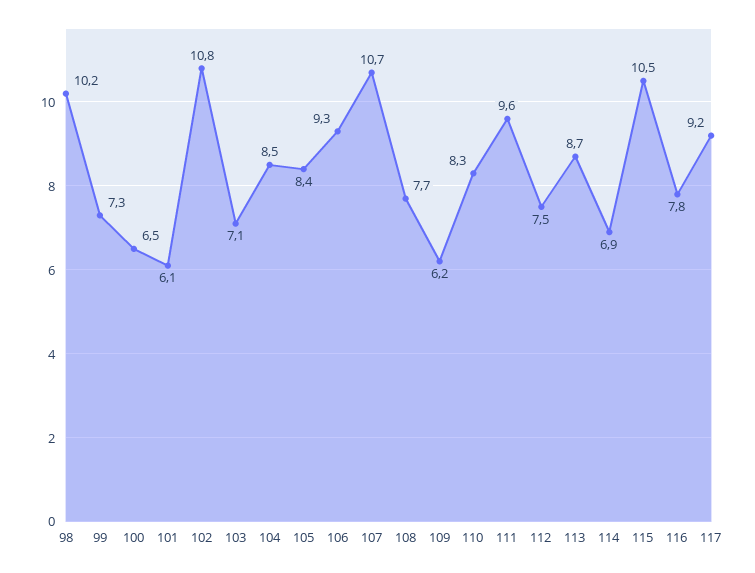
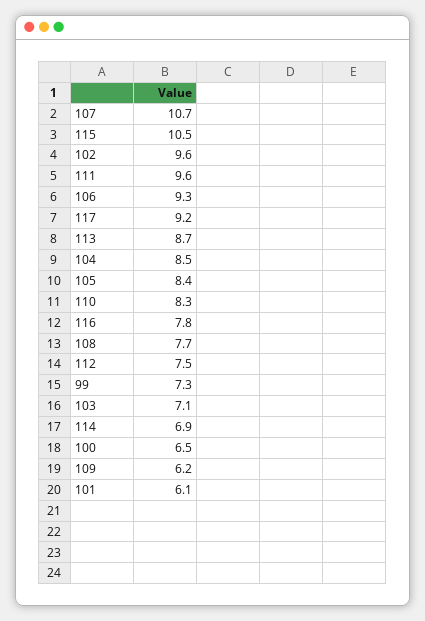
98: 10.2 -> none
102: 10.8 -> 9.6

